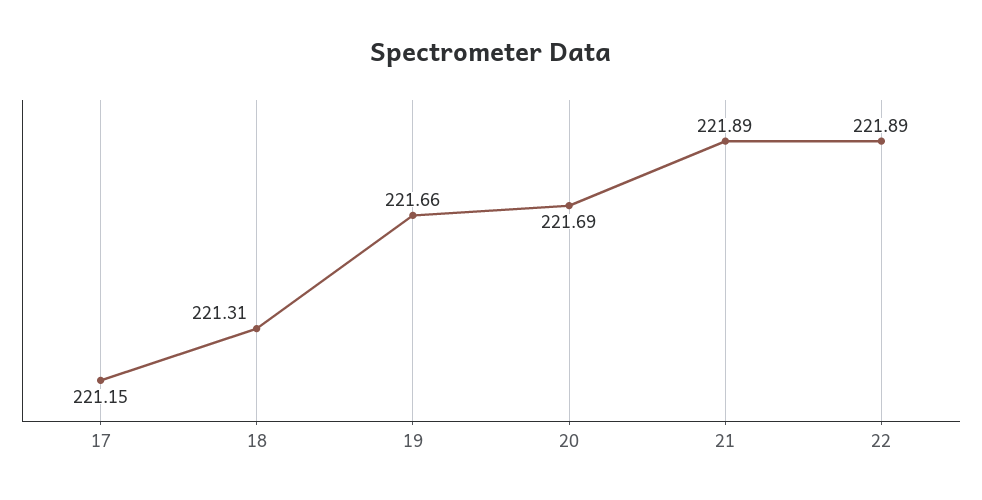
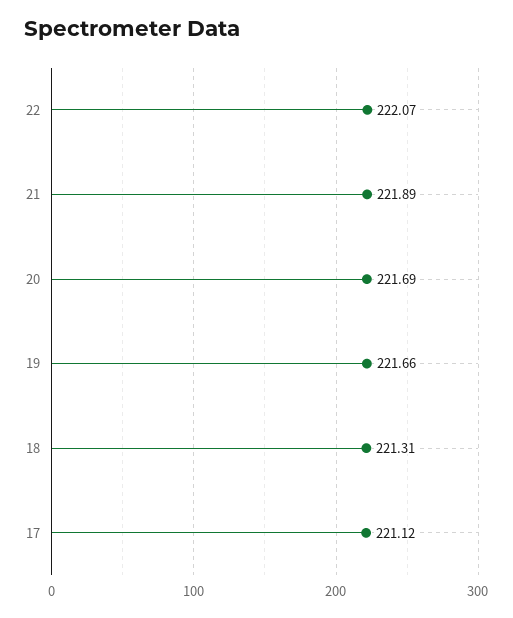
17: 221.15 -> 221.12
22: 221.89 -> 222.07

